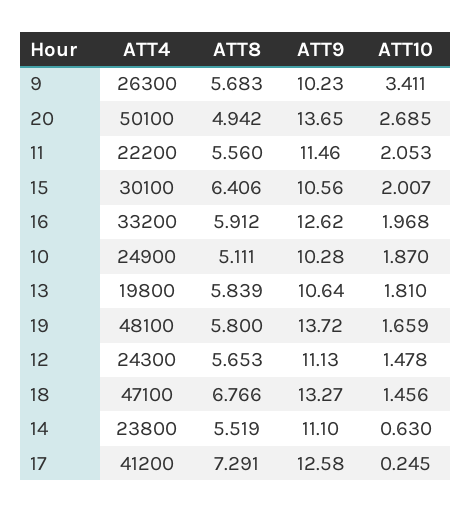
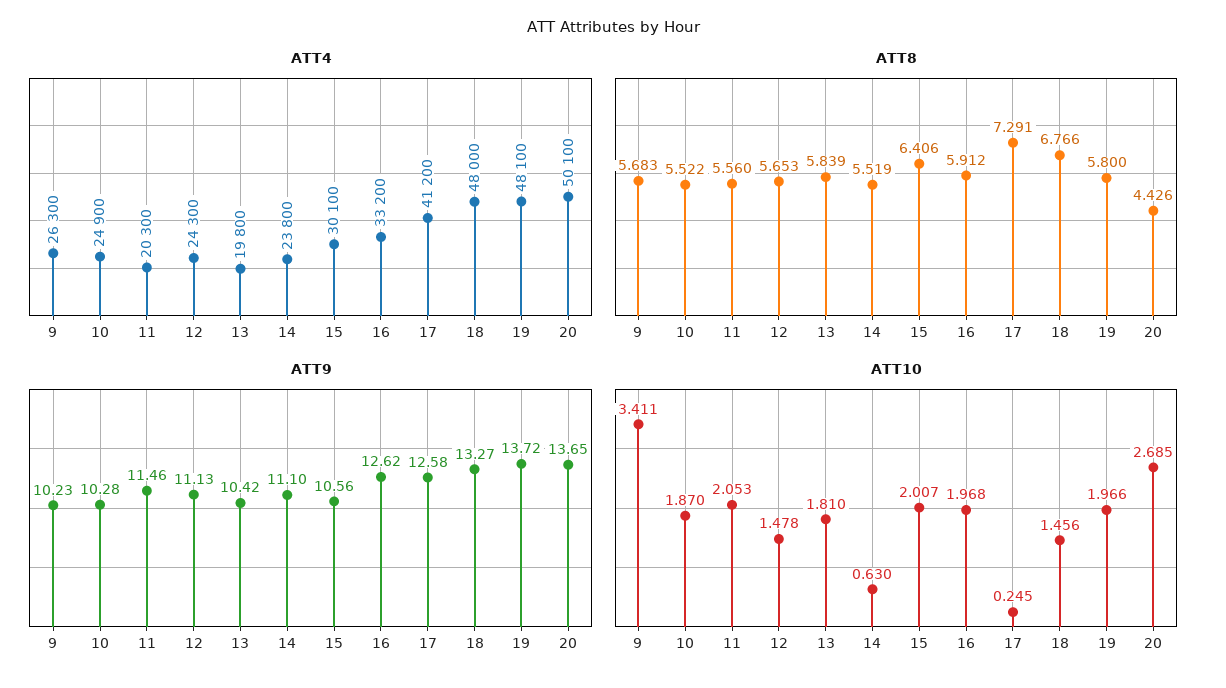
ATT8, 20: 4.942 -> 4.426
ATT4, 11: 22200 -> 20300
ATT8, 10: 5.111 -> 5.522
ATT9, 13: 10.64 -> 10.42
ATT10, 19: 1.659 -> 1.966
ATT4, 18: 47100 -> 48000

